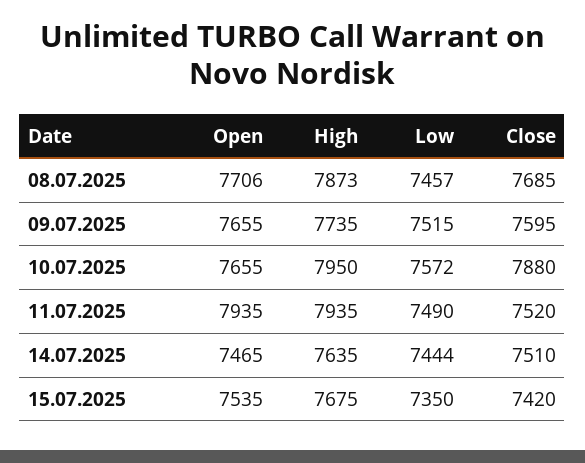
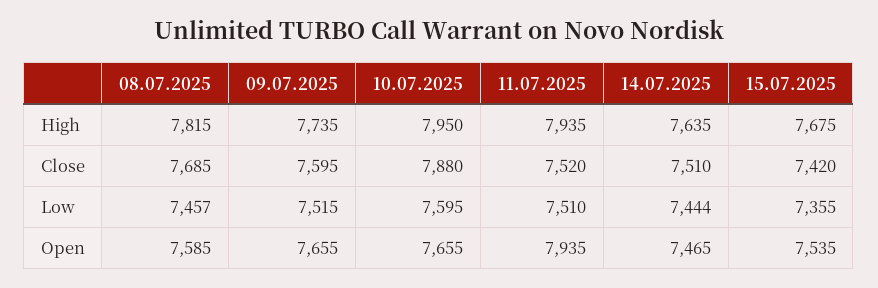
Open, 08.07.2025: 7706 -> 7585
High, 08.07.2025: 7873 -> 7815
Low, 10.07.2025: 7572 -> 7595
Low, 11.07.2025: 7490 -> 7510
Low, 15.07.2025: 7350 -> 7355

